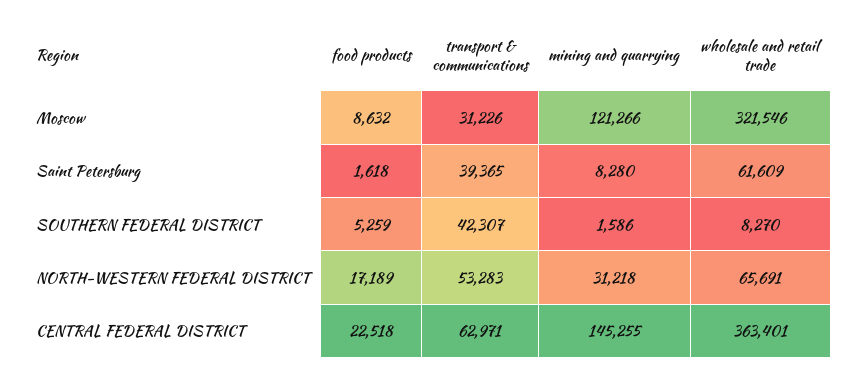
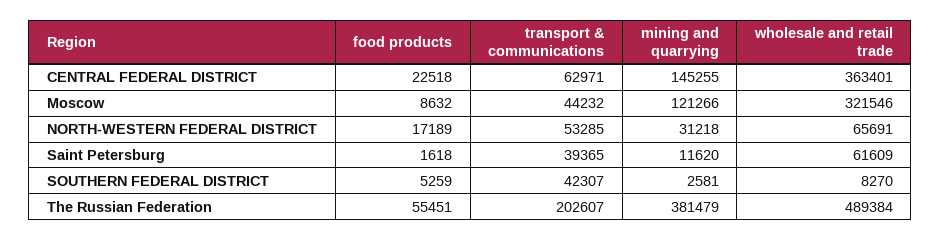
transport & communications, Moscow: 31226 -> 44232
mining and quarrying, Saint Petersburg: 8280 -> 11620
mining and quarrying, SOUTHERN FEDERAL DISTRICT: 1586 -> 2581
transport & communications, NORTH-WESTERN FEDERAL DISTRICT: 53283 -> 53285
food products, The Russian Federation: none -> 55451
transport & communications, The Russian Federation: none -> 202607
mining and quarrying, The Russian Federation: none -> 381479
wholesale and retail trade, The Russian Federation: none -> 489384

